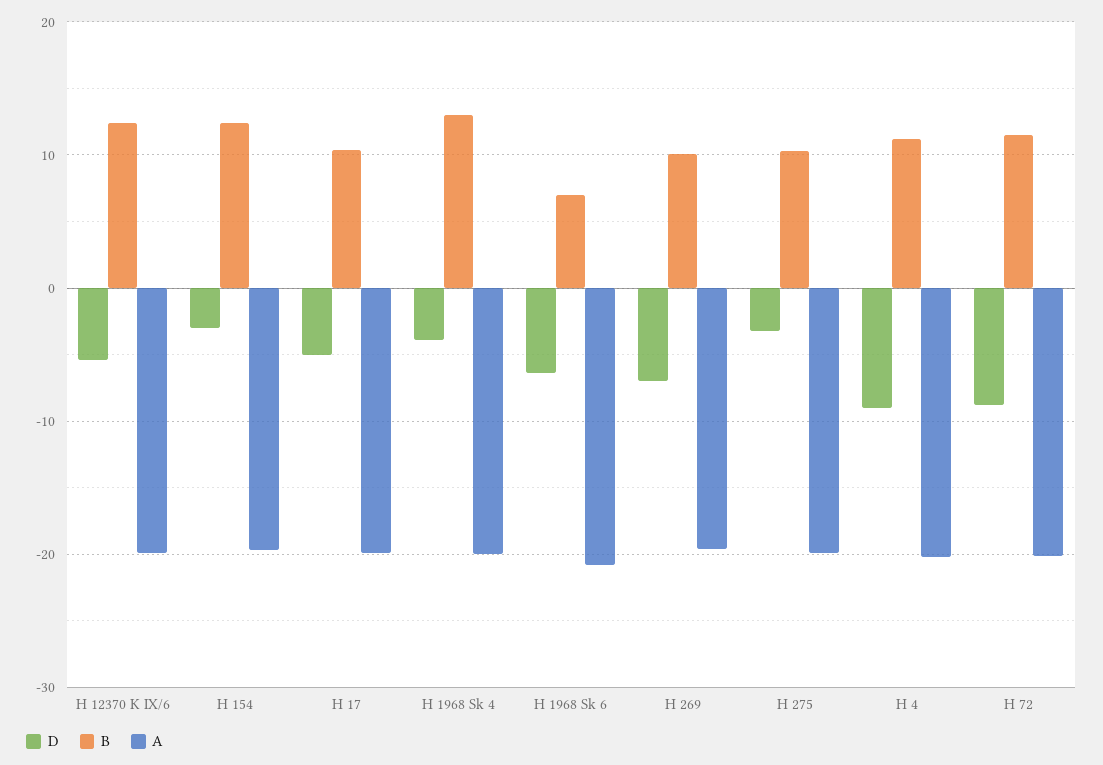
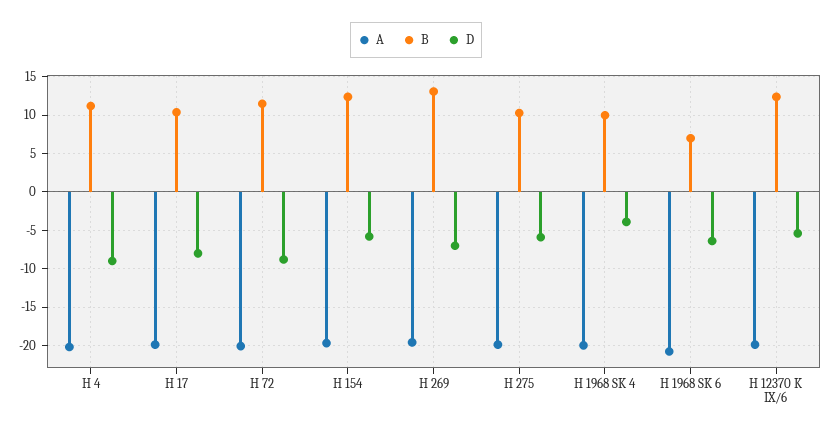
D, H 154: -3 -> -6
D, H 17: -5 -> -8
B, H 1968 Sk 4: 13 -> 10
B, H 269: 10 -> 13
D, H 275: -3 -> -6

